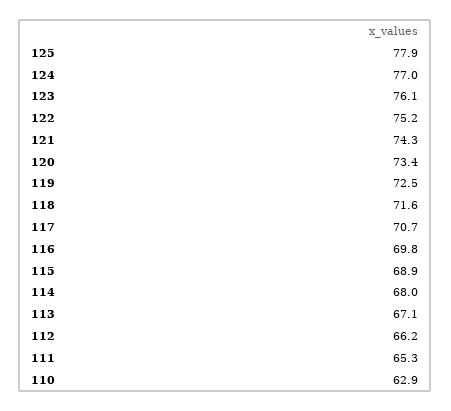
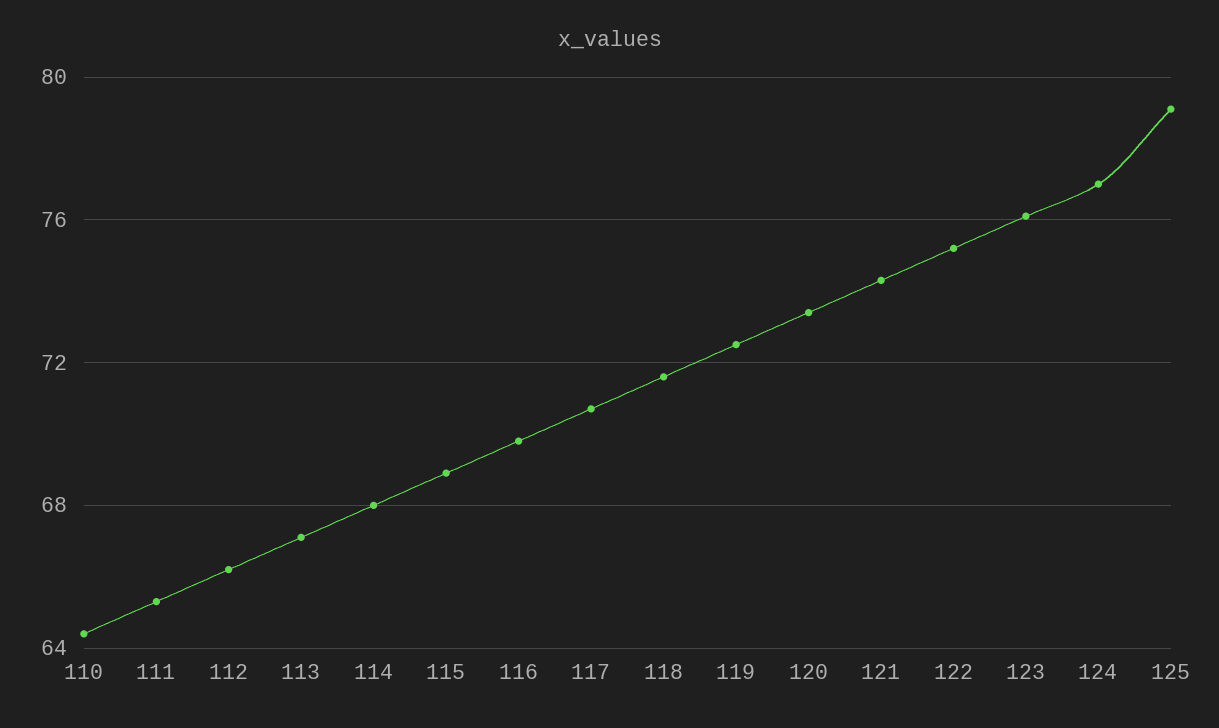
125: 77.9 -> 79
110: 62.9 -> 64.5

